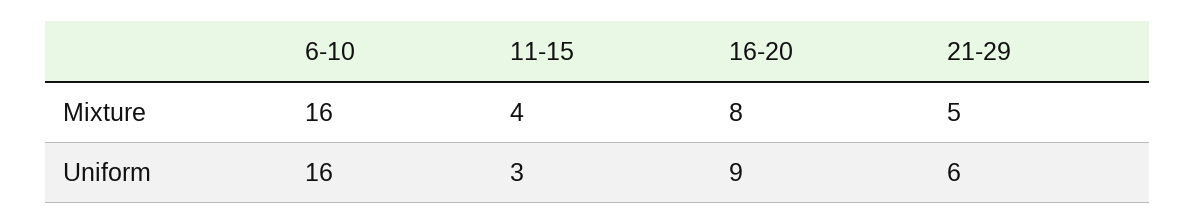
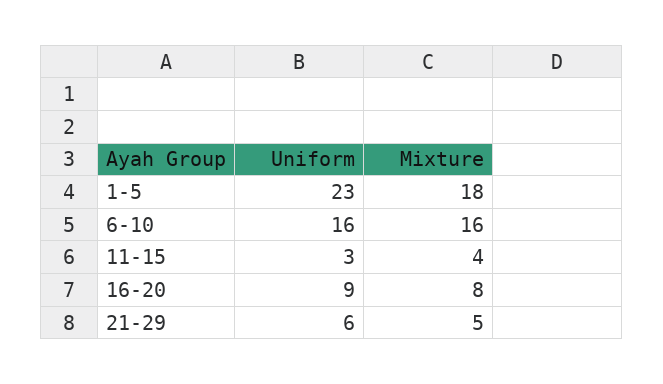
1-5, Uniform: none -> 23
1-5, Mixture: none -> 18

